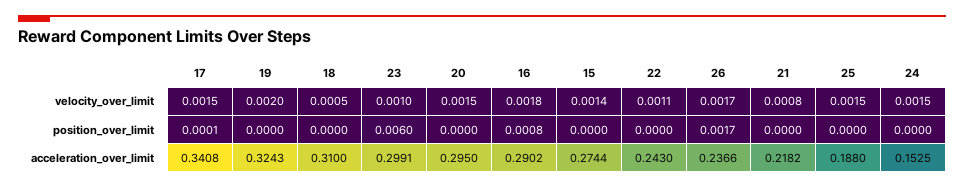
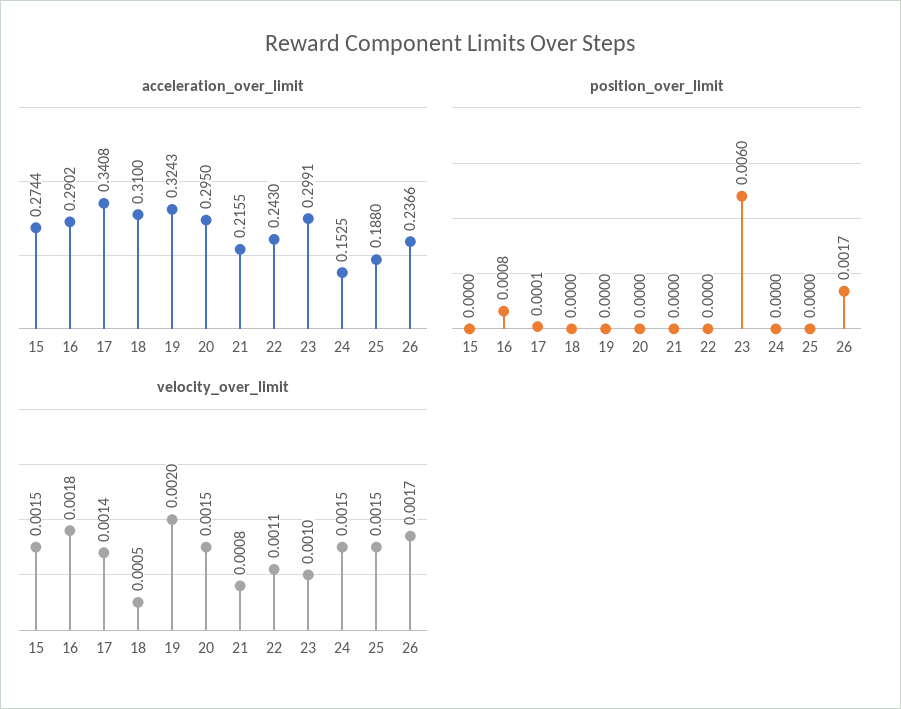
velocity_over_limit, 17: 0.0015 -> 0.0014
velocity_over_limit, 15: 0.0014 -> 0.0015
acceleration_over_limit, 21: 0.2182 -> 0.2155

